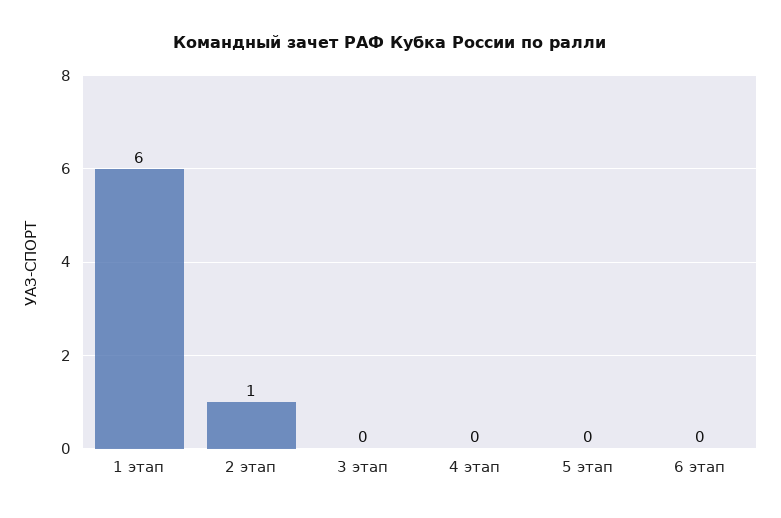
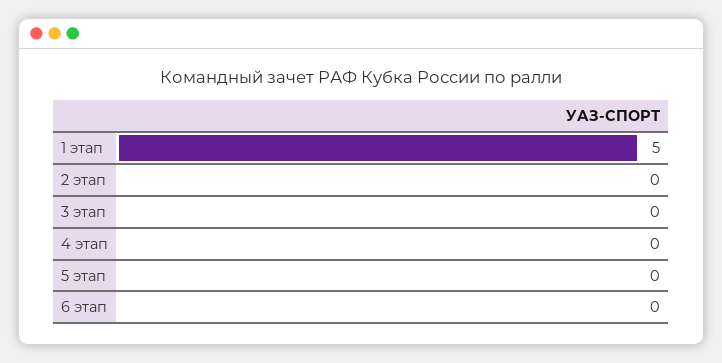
1 этап: 6 -> 5
2 этап: 1 -> 0

